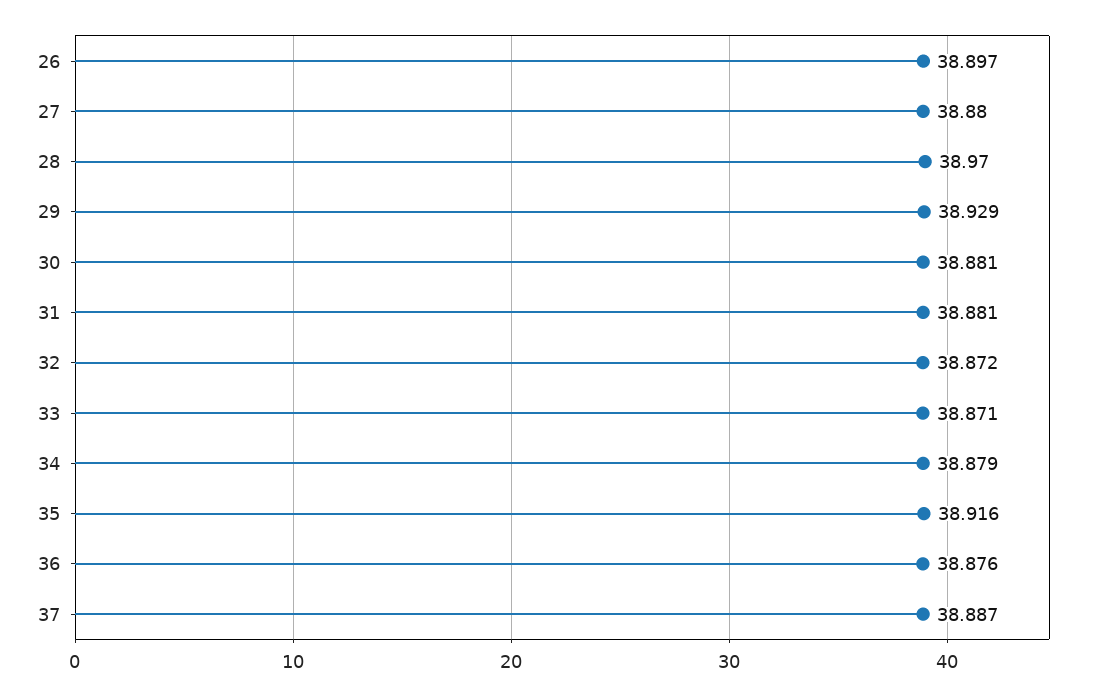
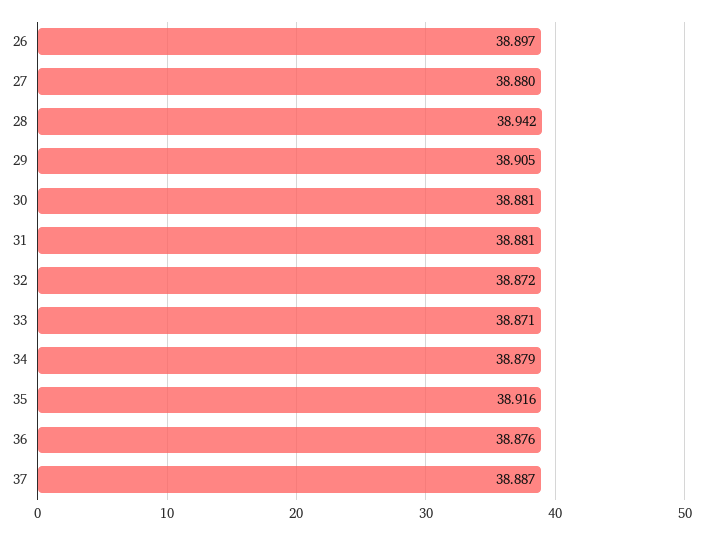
28: 38.97 -> 38.942
29: 38.929 -> 38.905

